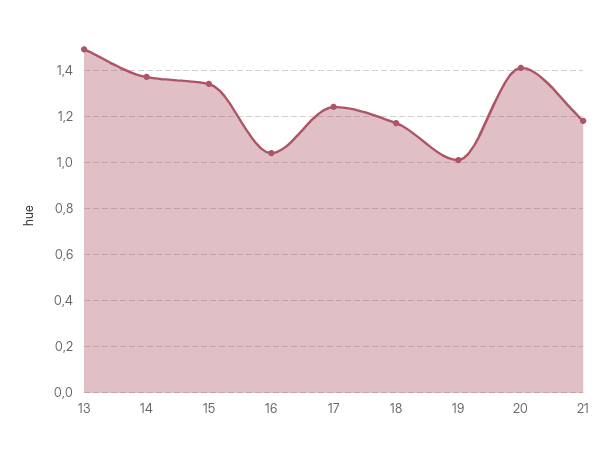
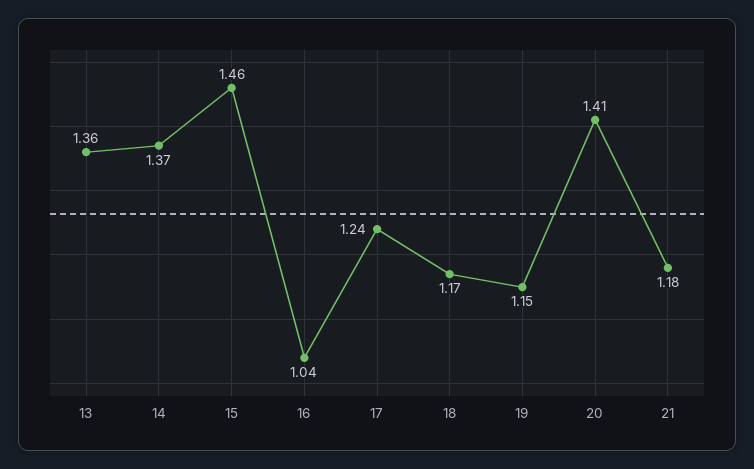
13: 1.5 -> 1.36
15: 1.35 -> 1.46
19: 1 -> 1.15

